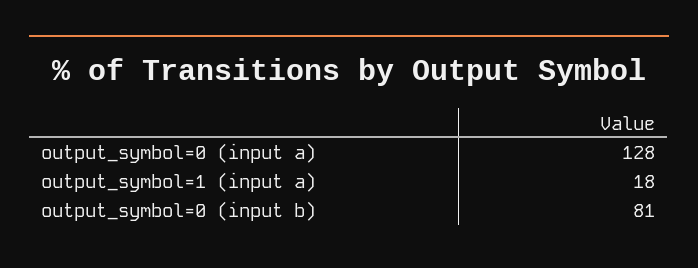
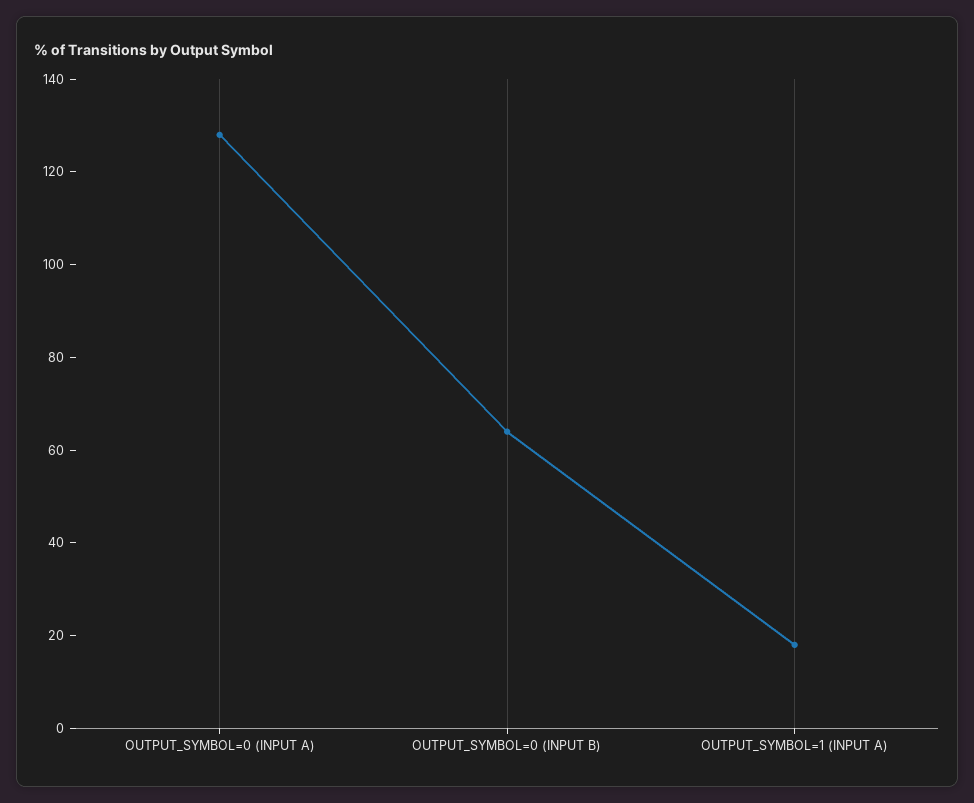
output_symbol=0 (input b): 81 -> 65

